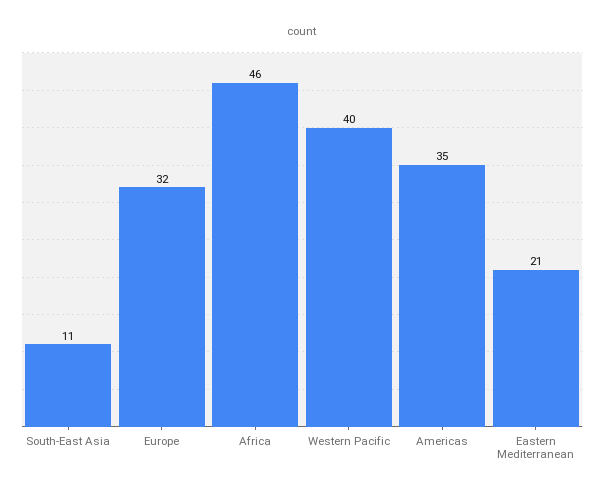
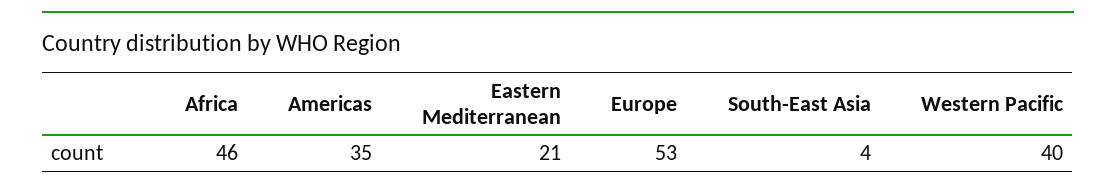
South-East Asia: 11 -> 4
Europe: 32 -> 53

